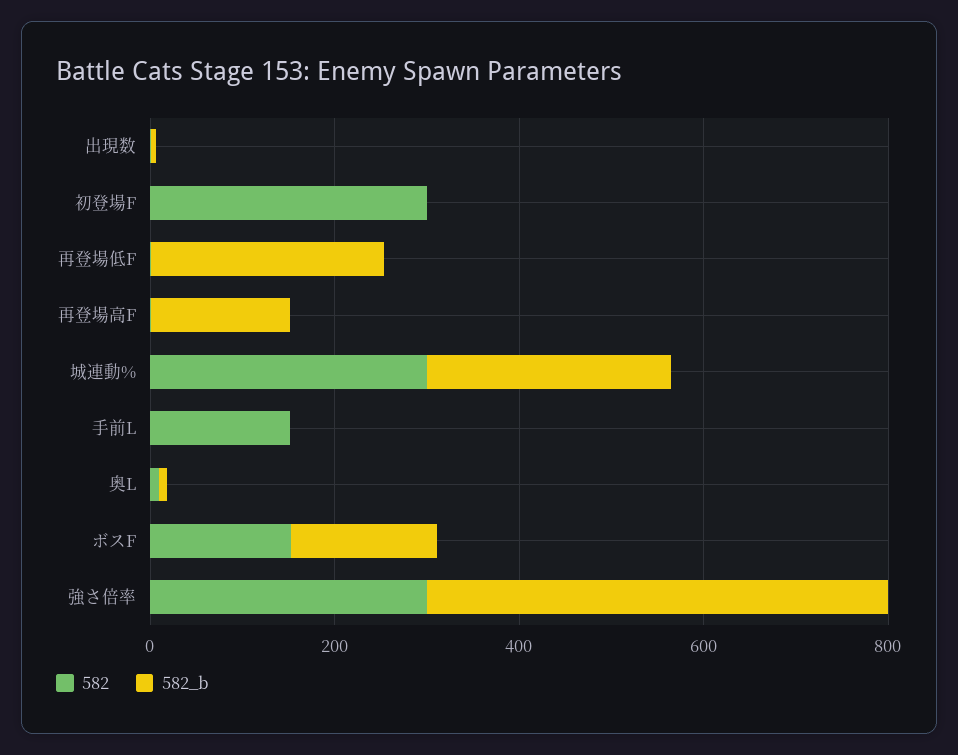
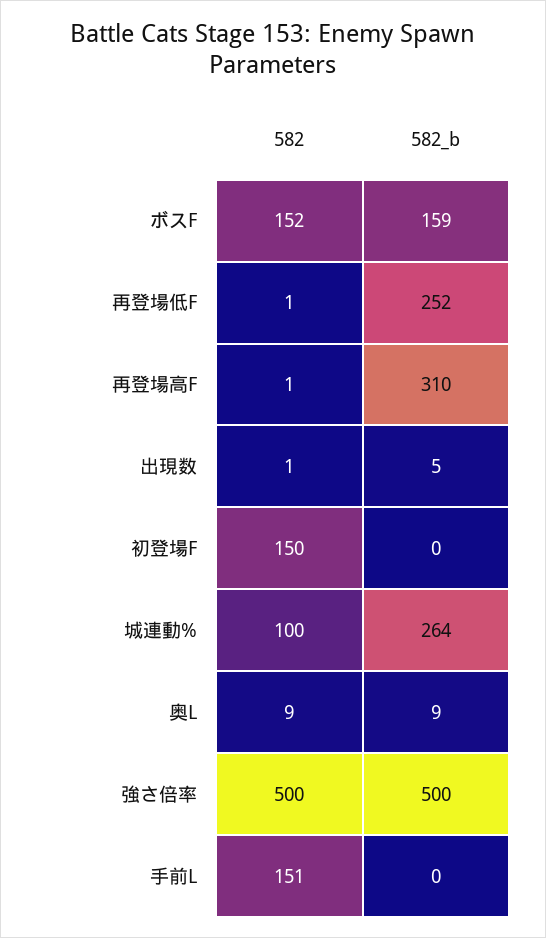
582, 初登場F: 300 -> 150
582_b, 再登場高F: 150 -> 310
582, 城連動%: 300 -> 100
582, 強さ倍率: 300 -> 500

